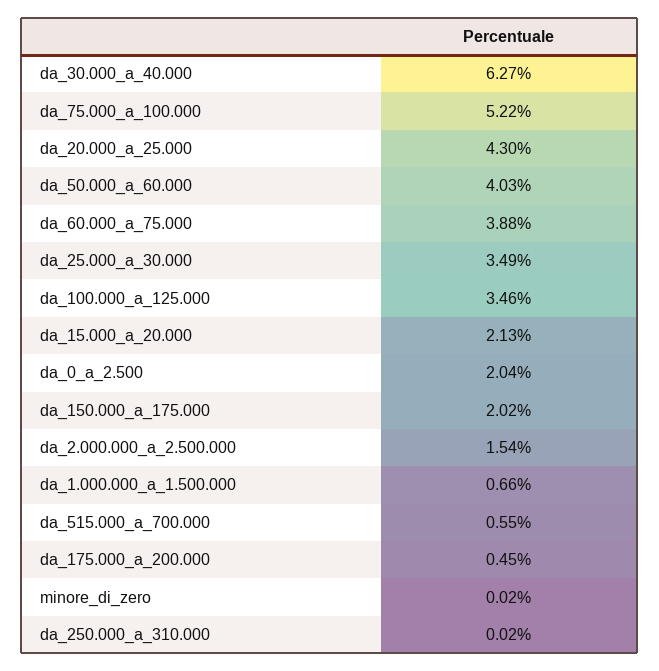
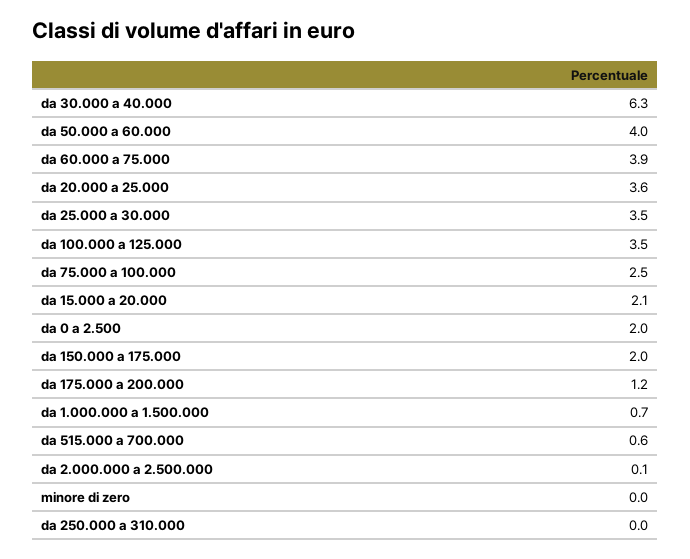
da_75.000_a_100.000: 5.22 -> 2.5
da_20.000_a_25.000: 4.3 -> 3.6
da_2.000.000_a_2.500.000: 1.54 -> 0.1
da_175.000_a_200.000: 0.45 -> 1.2

